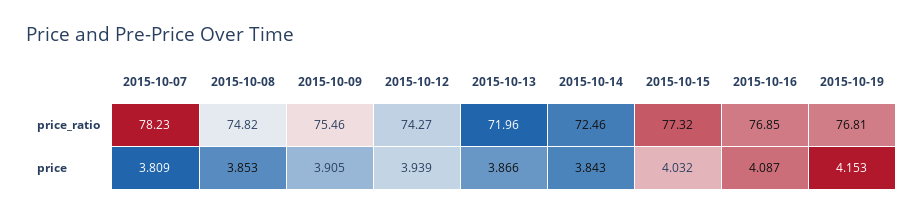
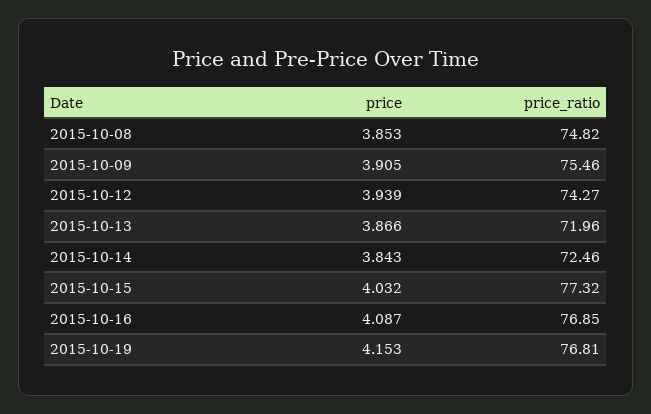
2015-10-07, price_ratio: 78.23 -> none
2015-10-07, price: 3.809 -> none

